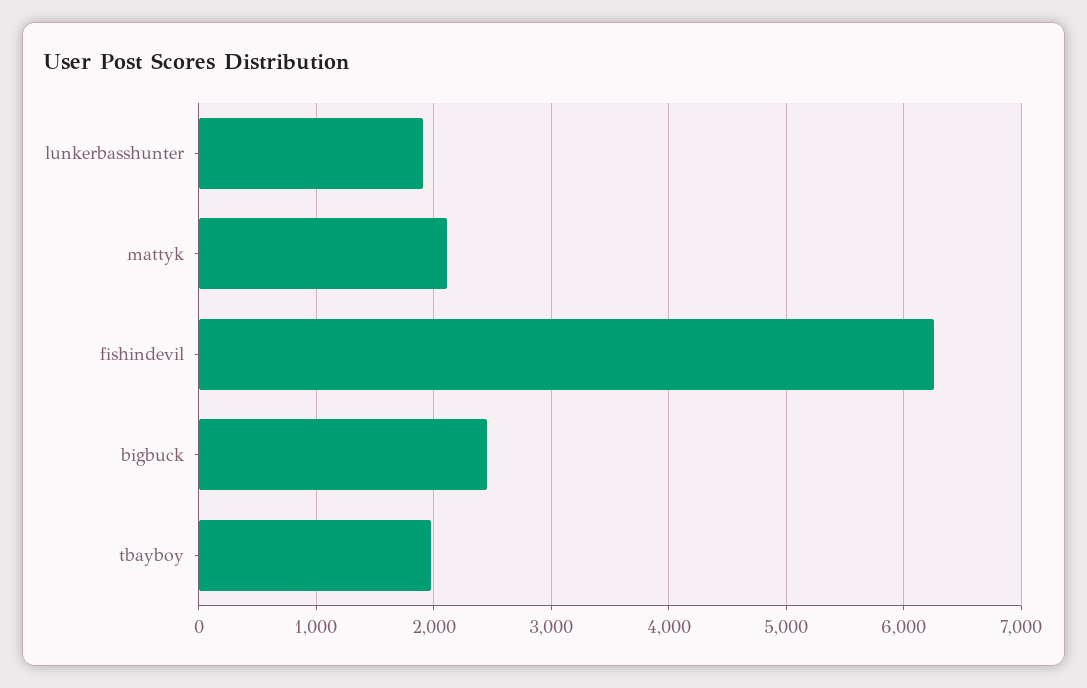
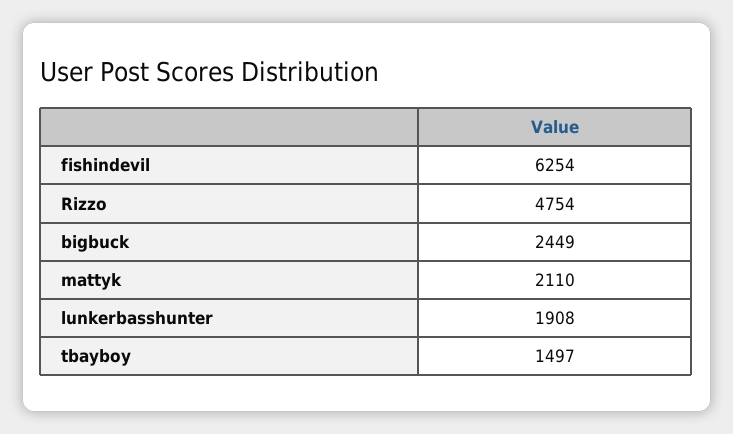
tbayboy: 2000 -> 1497
Rizzo: none -> 4754

